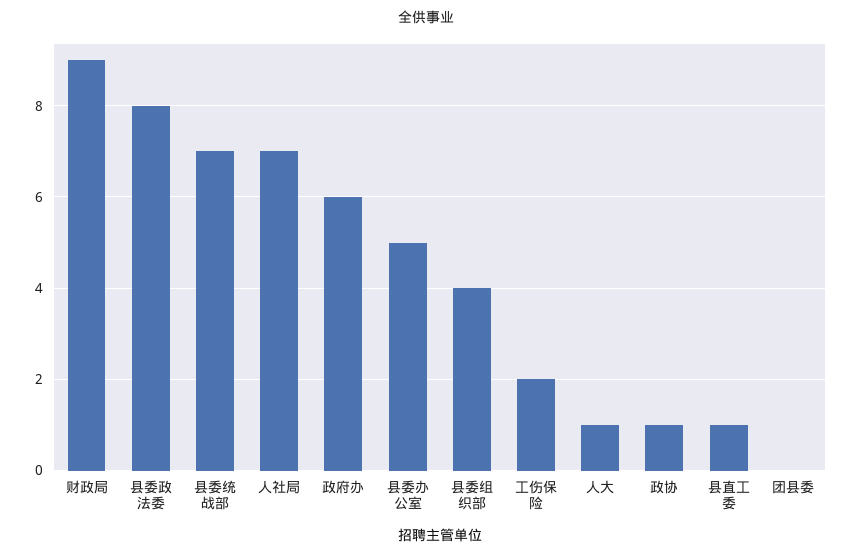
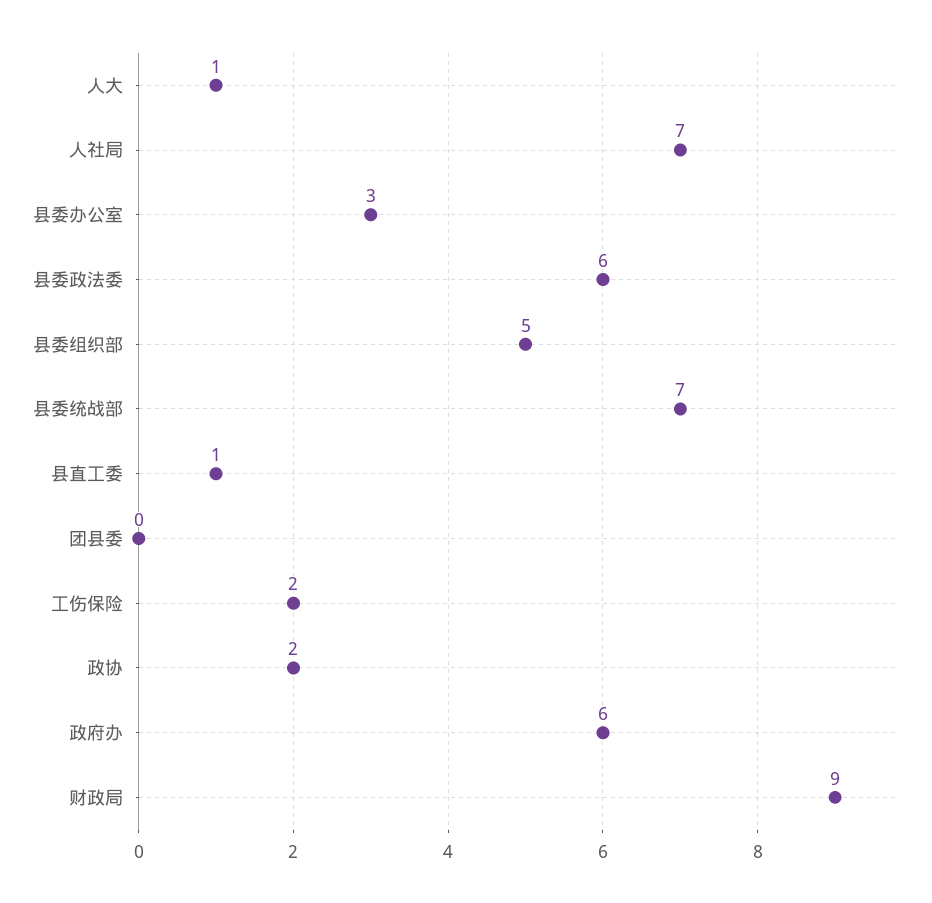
县委政法委: 8 -> 6
县委办公室: 5 -> 3
县委组织部: 4 -> 5
政协: 1 -> 2

